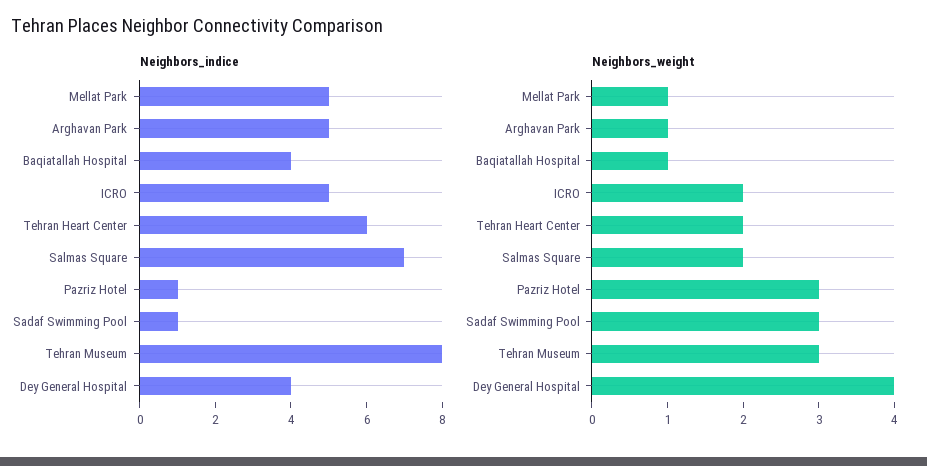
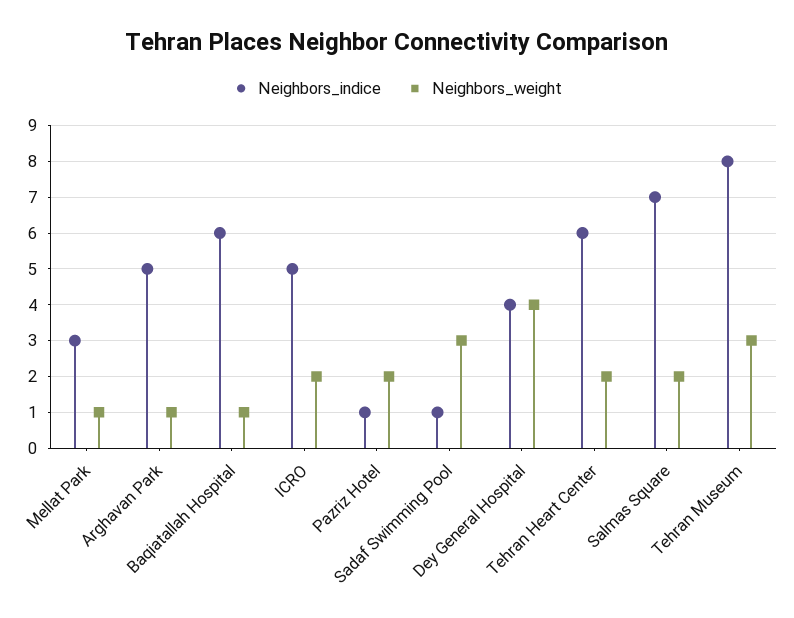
Neighbors_indice, Mellat Park: 5 -> 3
Neighbors_indice, Baqiatallah Hospital: 4 -> 6
Neighbors_weight, Pazriz Hotel: 3 -> 2

